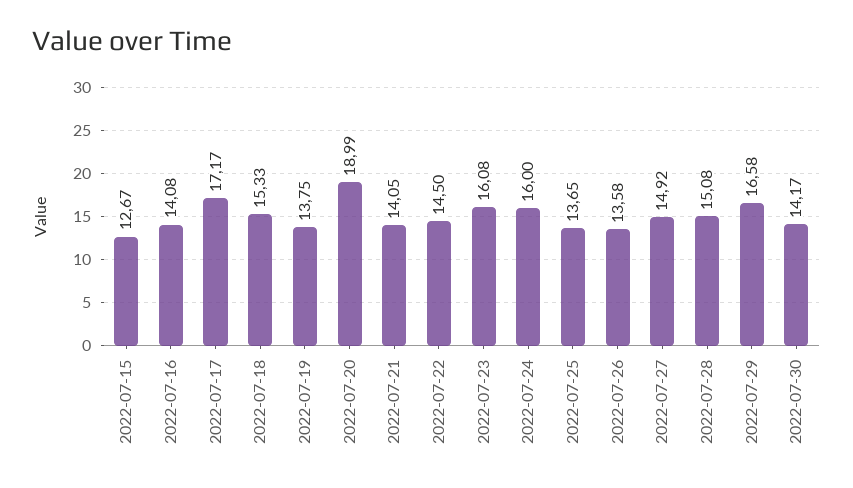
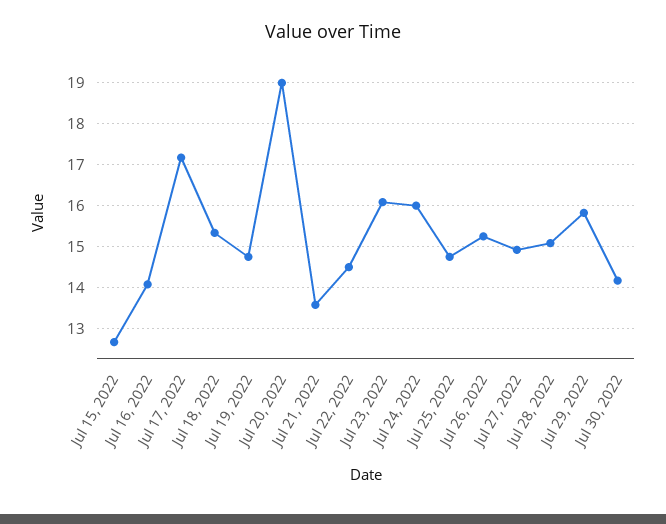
2022-07-19: 13.75 -> 14.8
2022-07-21: 14.05 -> 13.6
2022-07-25: 13.65 -> 14.8
2022-07-26: 13.58 -> 15.2
2022-07-29: 16.58 -> 15.8

